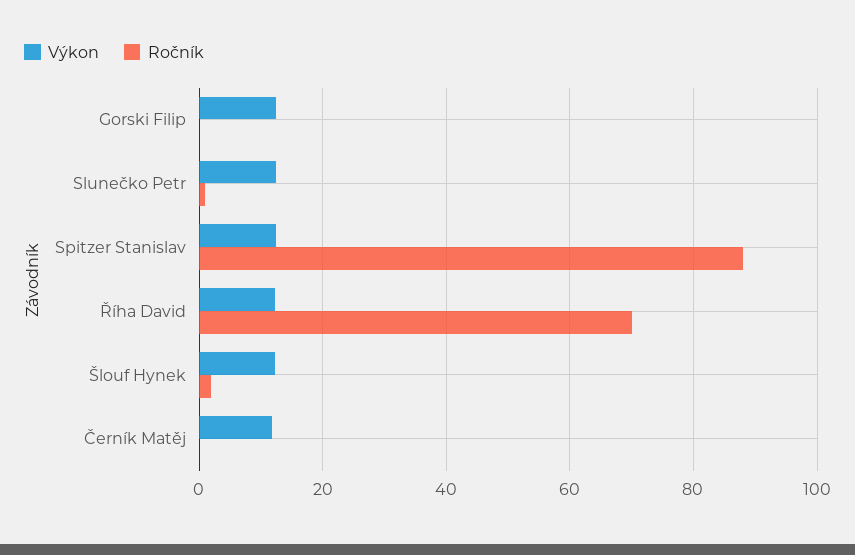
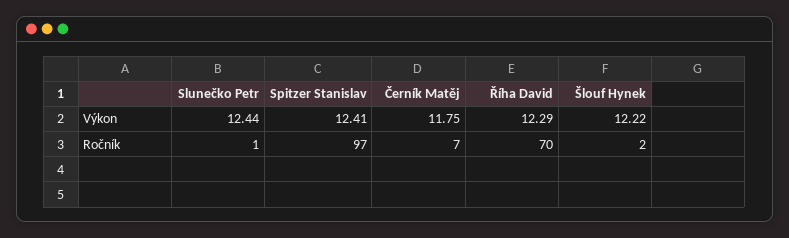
Výkon, Gorski Filip: 12 -> none
Ročník, Gorski Filip: 0 -> none
Ročník, Spitzer Stanislav: 88 -> 97
Ročník, Černík Matěj: 0 -> 7

